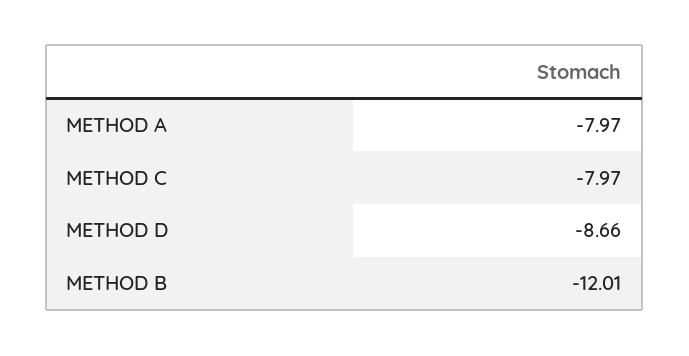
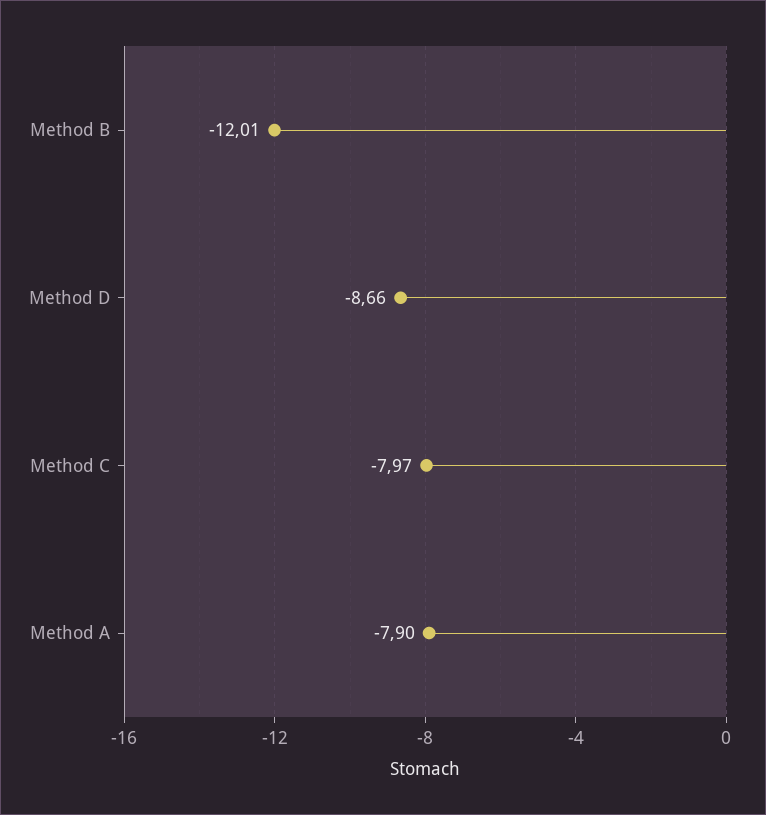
METHOD A: -7.97 -> -7.9

